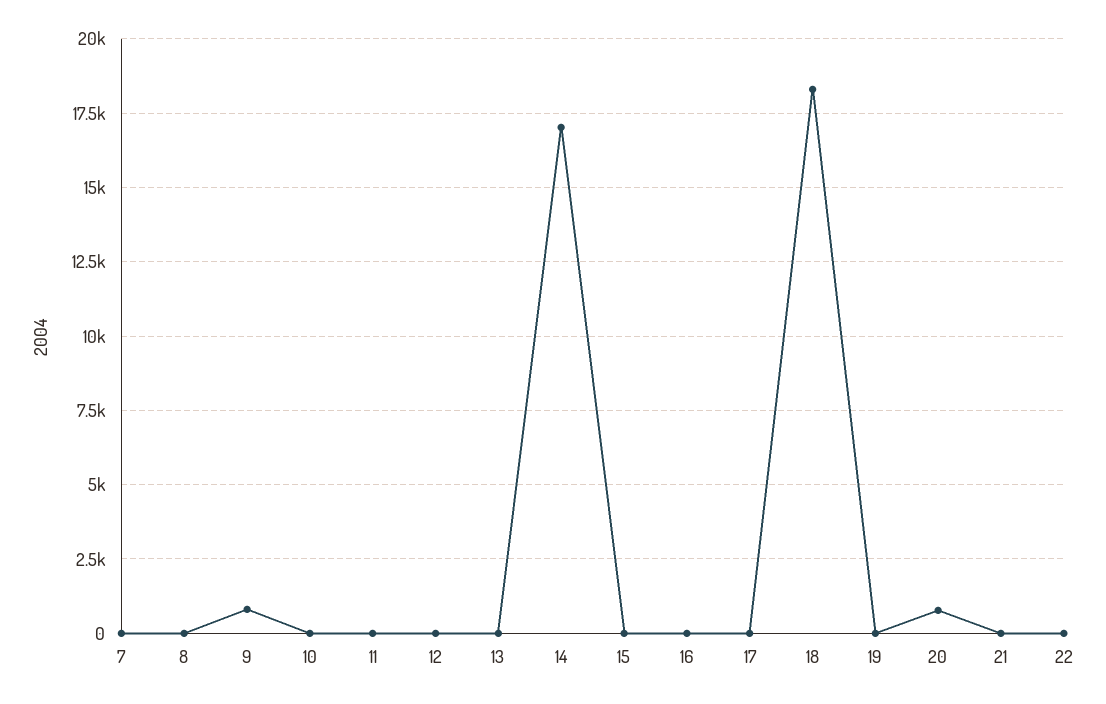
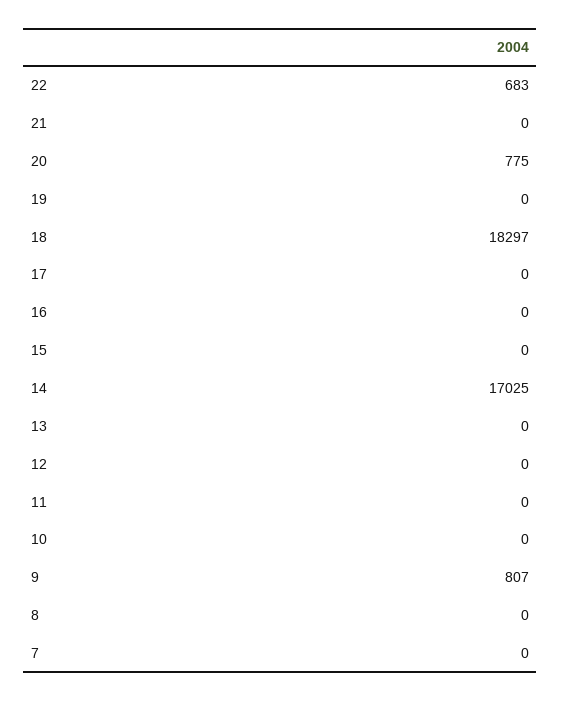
22: 0 -> 683

